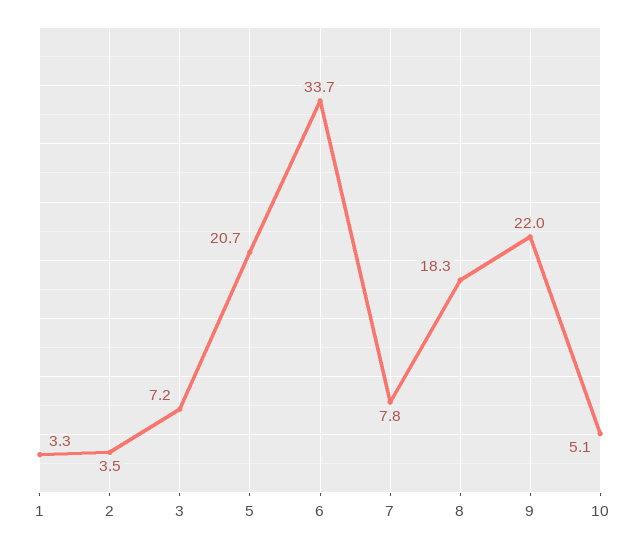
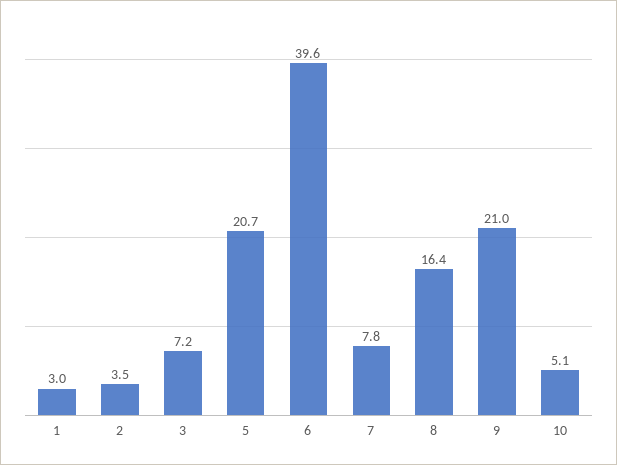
1: 3.3 -> 3
6: 33.7 -> 39.6
8: 18.3 -> 16.4
9: 22 -> 21

